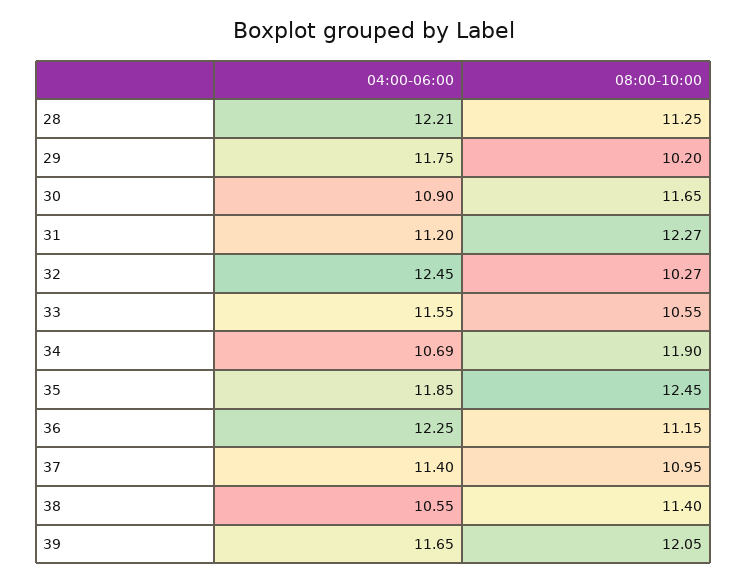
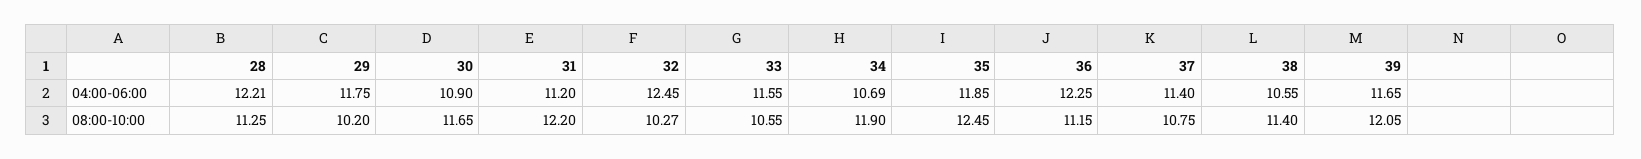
08:00-10:00, 31: 12.27 -> 12.2
08:00-10:00, 37: 10.95 -> 10.75

